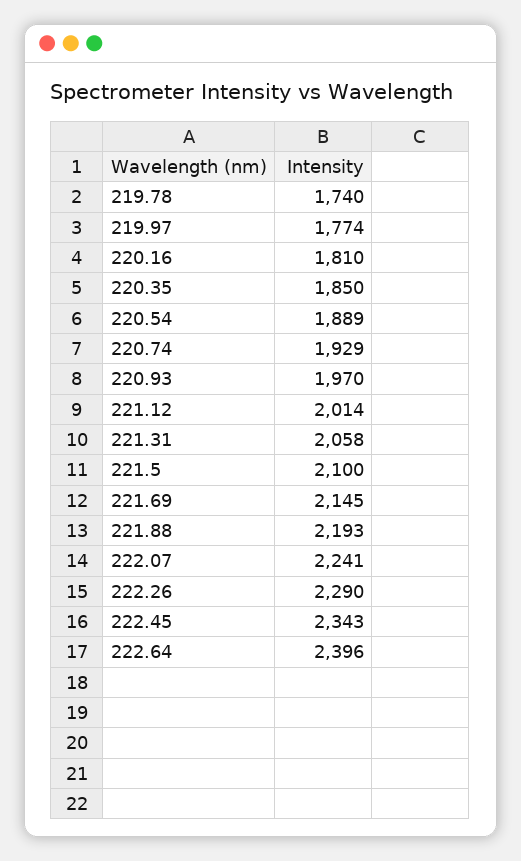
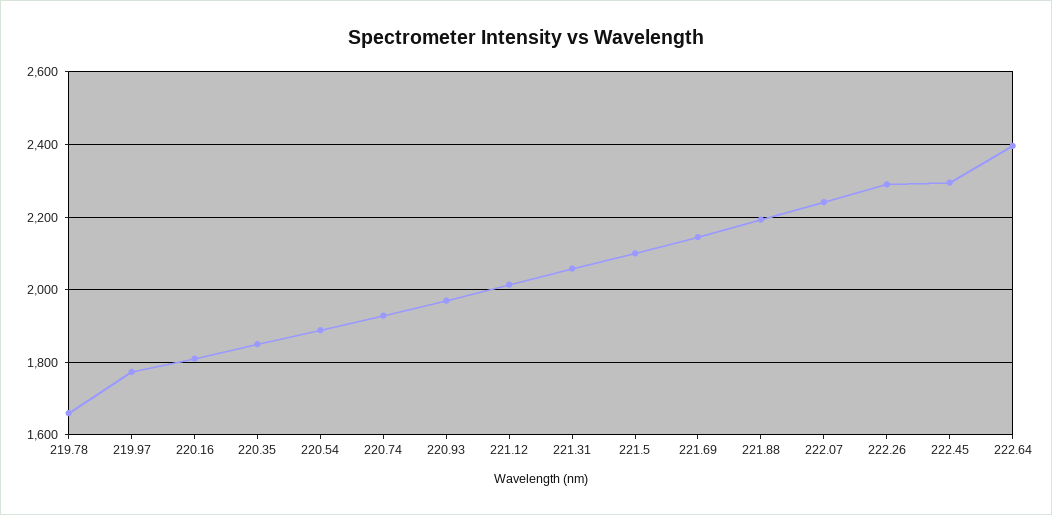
219.78: 1740 -> 1660
222.45: 2343 -> 2300

